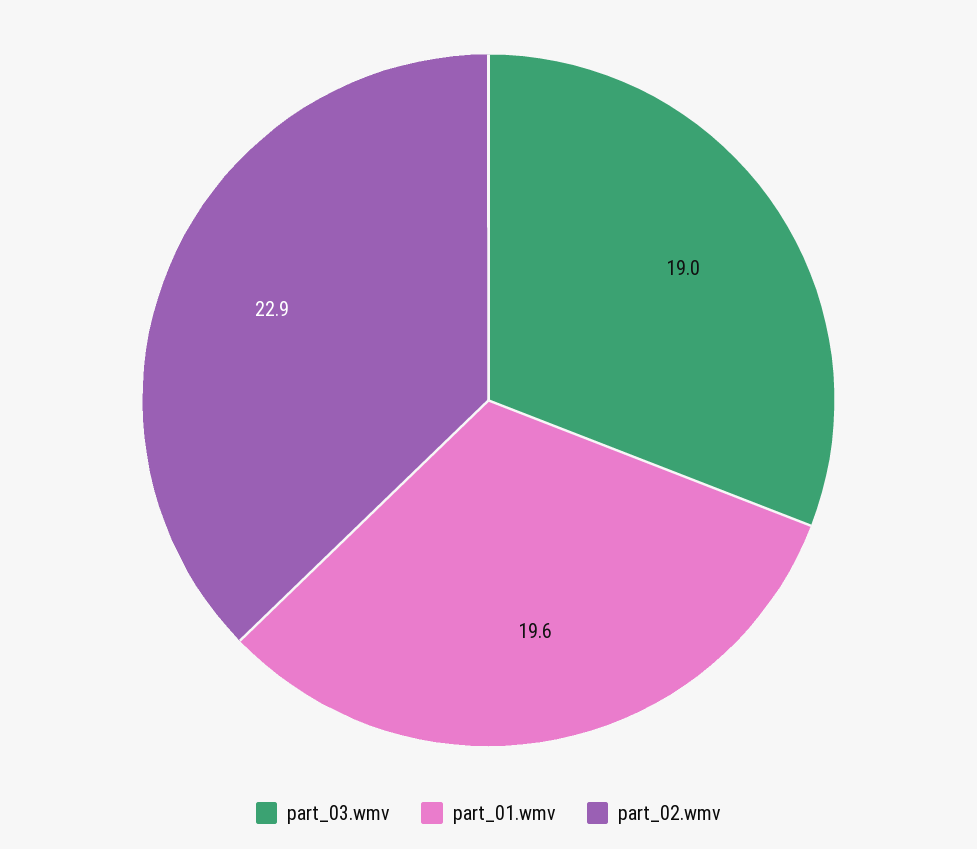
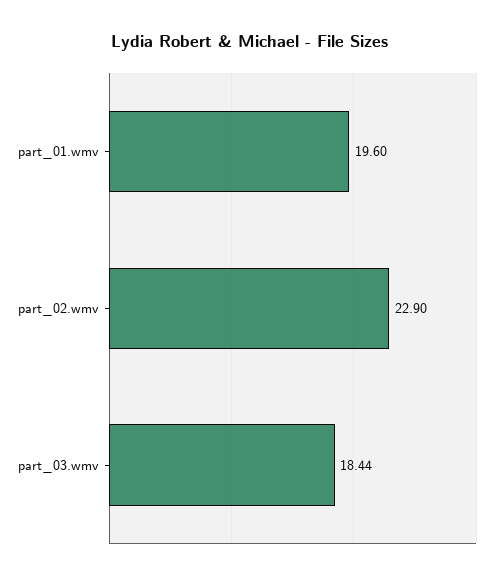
part_03.wmv: 19 -> 18.44

